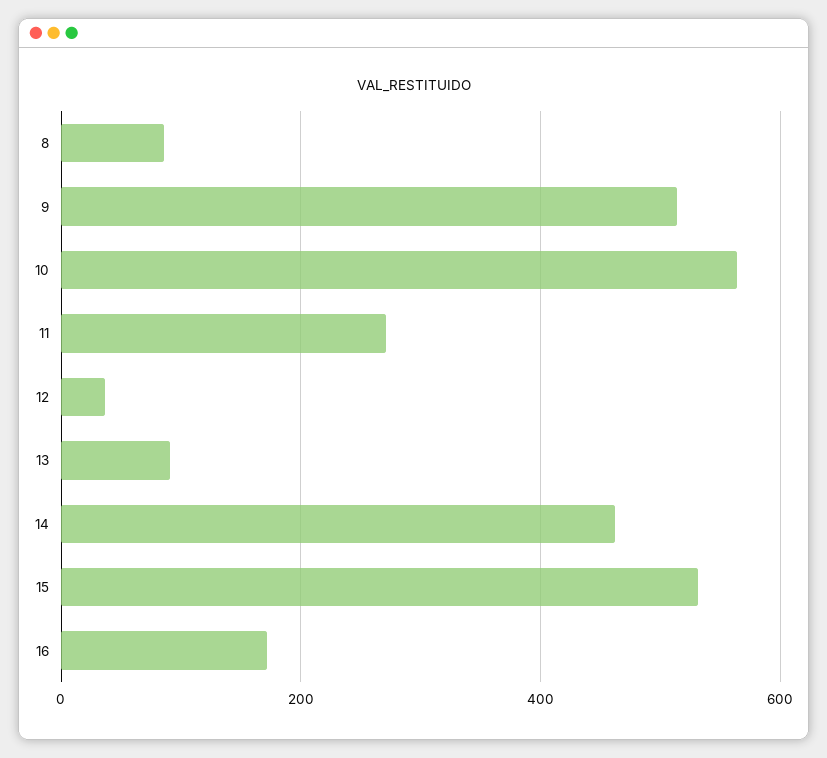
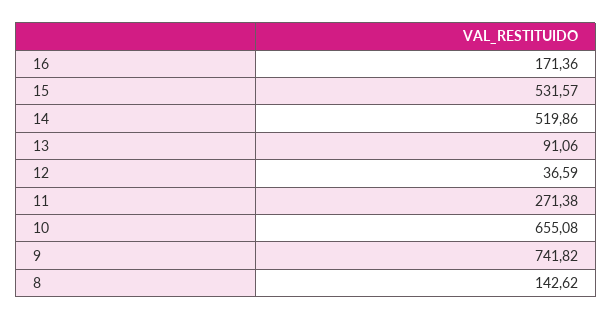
8: 80 -> 142.62
9: 520 -> 741.82
10: 560 -> 655.08
14: 460 -> 519.86

